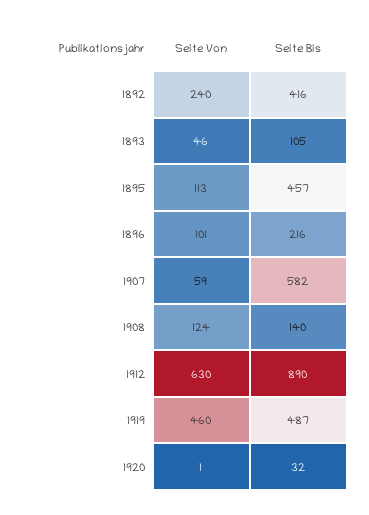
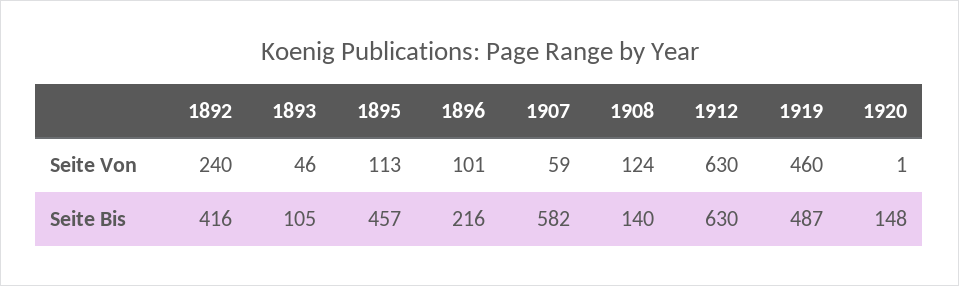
Seite Bis, 1912: 890 -> 630
Seite Bis, 1920: 32 -> 148

